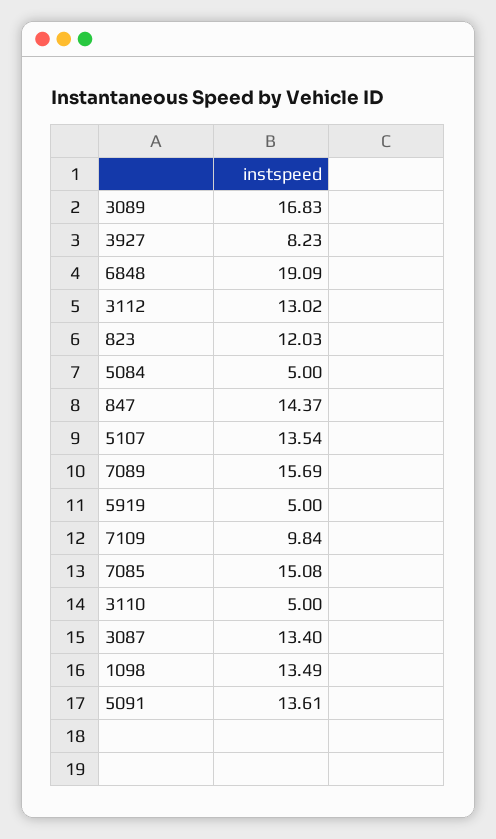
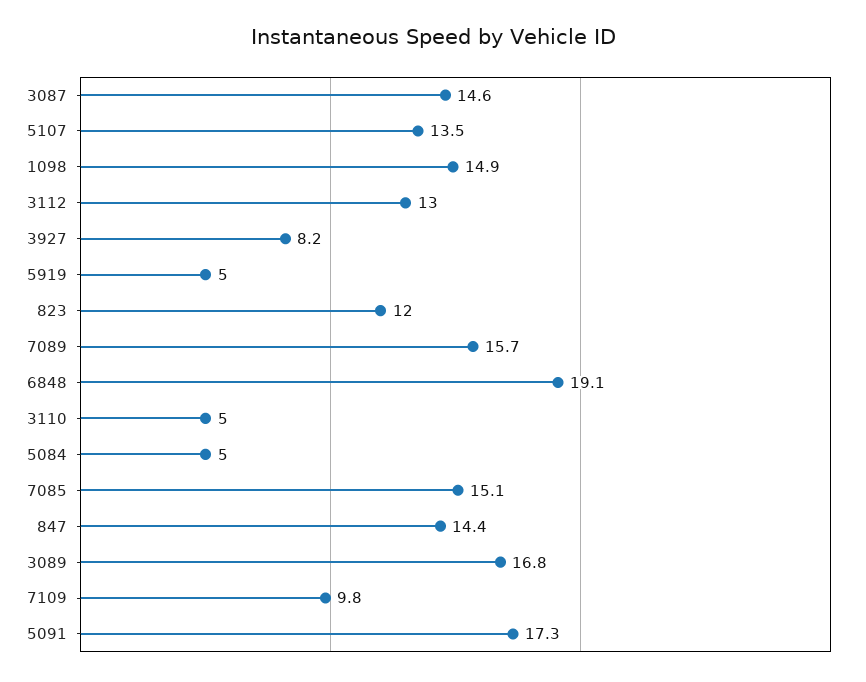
3087: 13.4 -> 14.6
1098: 13.49 -> 14.9
5091: 13.61 -> 17.3

